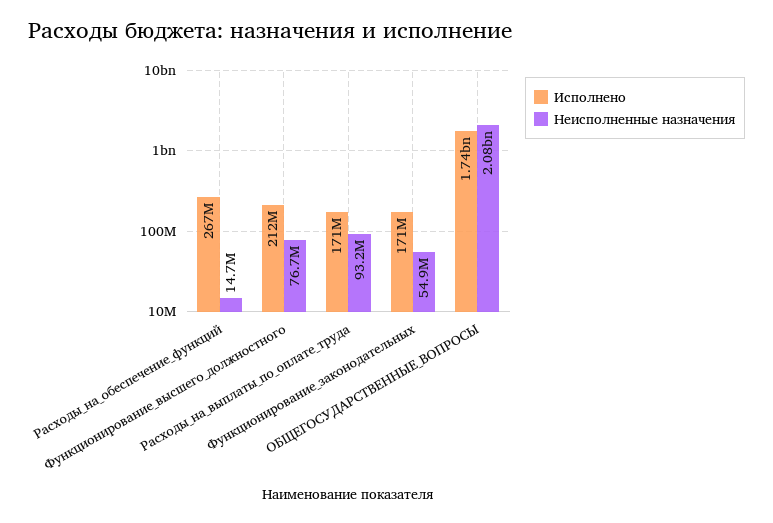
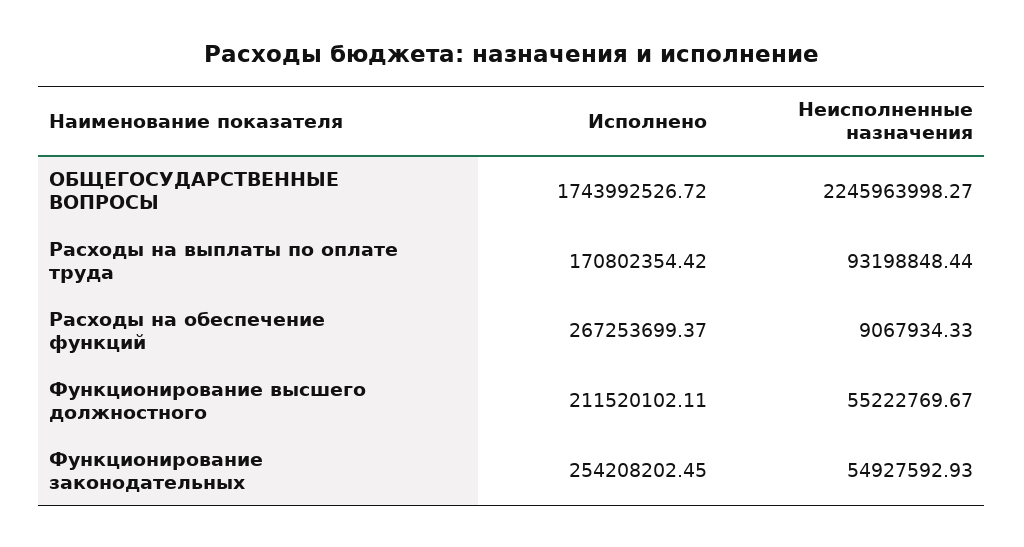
Неисполненные назначения, Расходы_на_обеспечение_функций: 14700000 -> 9067934.33
Неисполненные назначения, Функционирование_высшего_должностного: 76700000 -> 55222769.67
Исполнено, Функционирование_законодательных: 171000000 -> 254208202.45
Неисполненные назначения, ОБЩЕГОСУДАРСТВЕННЫЕ_ВОПРОСЫ: 2080000000 -> 2245963998.27

